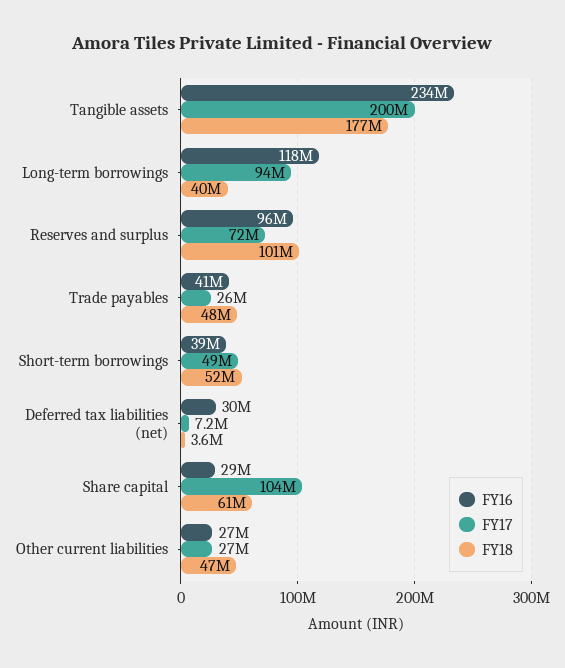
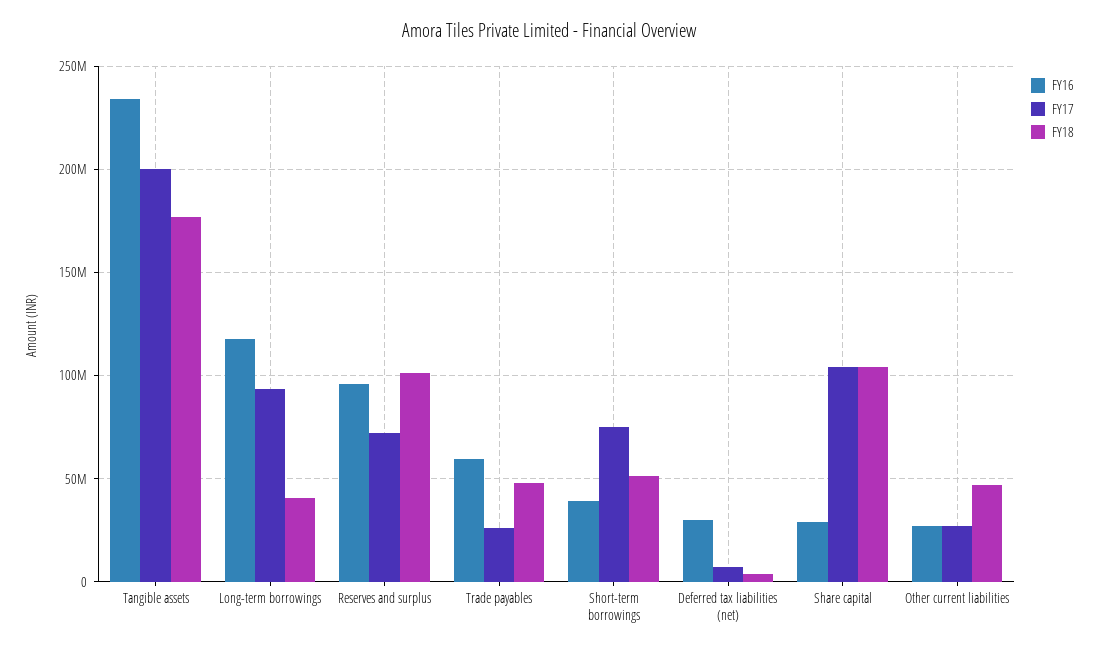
FY16, Trade payables: 41000000 -> 60000000
FY17, Short-term borrowings: 49000000 -> 75000000
FY18, Share capital: 61000000 -> 105000000

